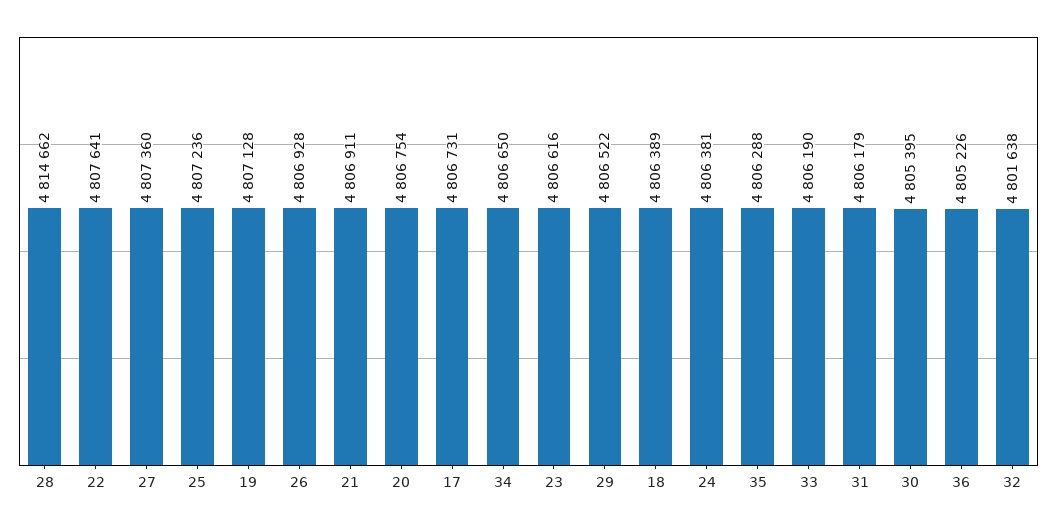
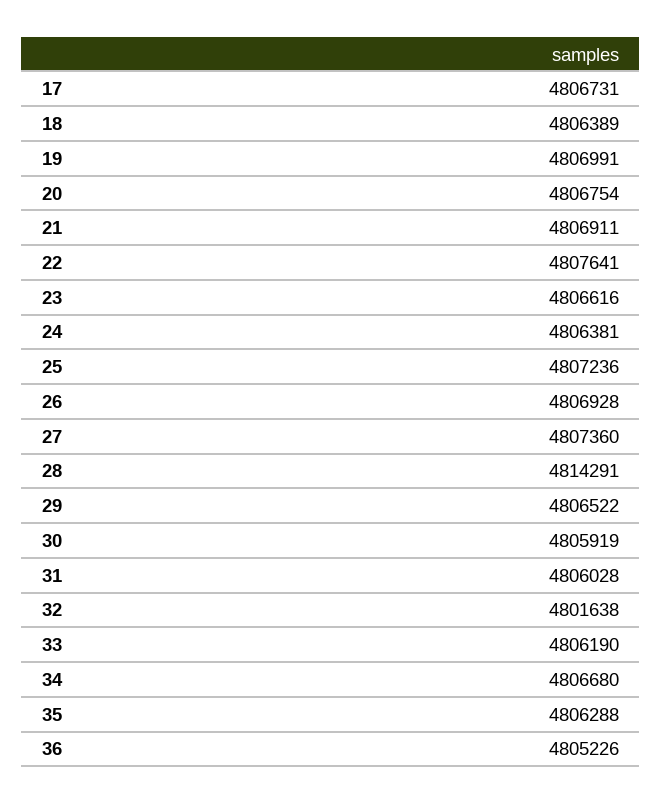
28: 4814662 -> 4814291
19: 4807128 -> 4806991
34: 4806650 -> 4806680
31: 4806179 -> 4806028
30: 4805395 -> 4805919

